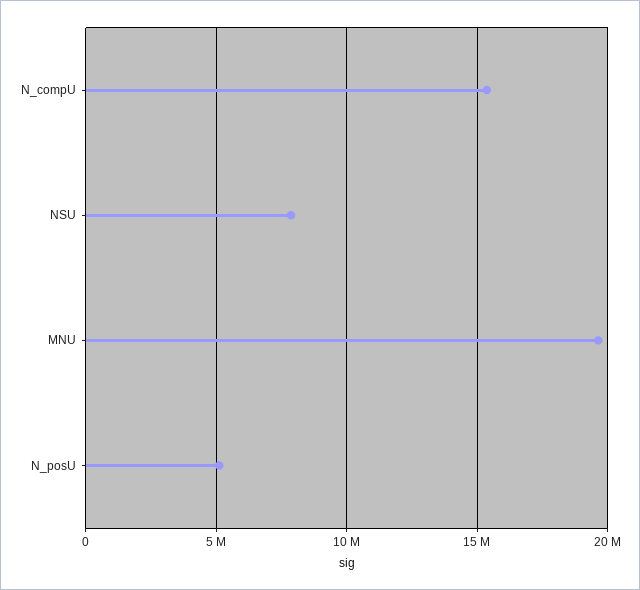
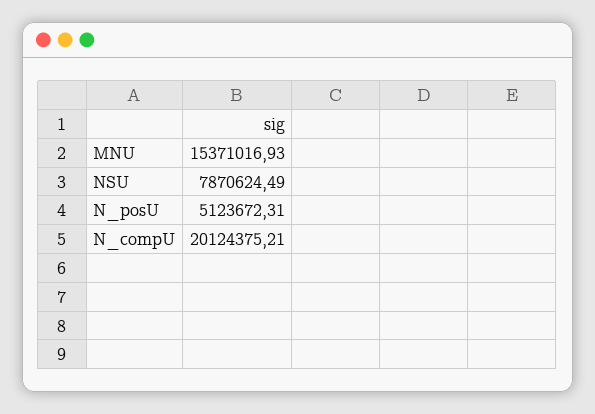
N_compU: 15500000 -> 20124375.21
MNU: 19500000 -> 15371016.93

